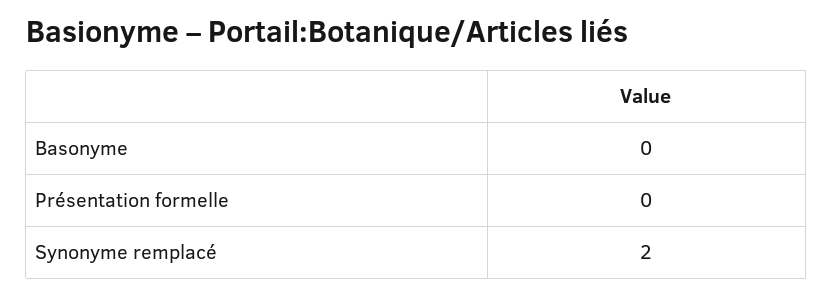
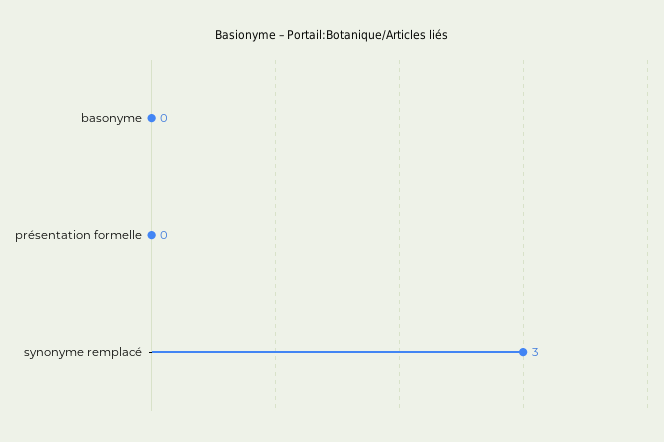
Synonyme remplacé: 2 -> 3

